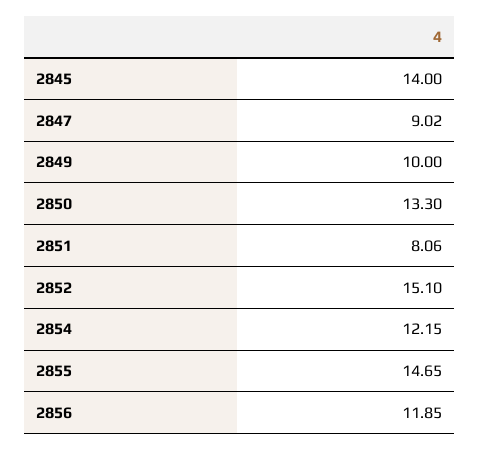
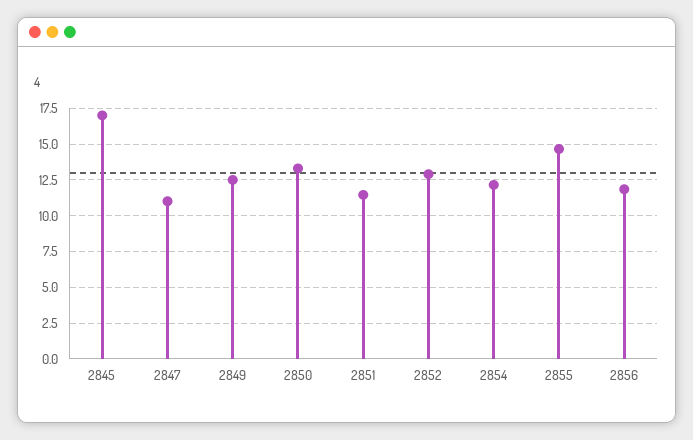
2845: 14 -> 17
2847: 9.02 -> 11
2849: 10 -> 12.5
2851: 8.06 -> 11.5
2852: 15.1 -> 13

